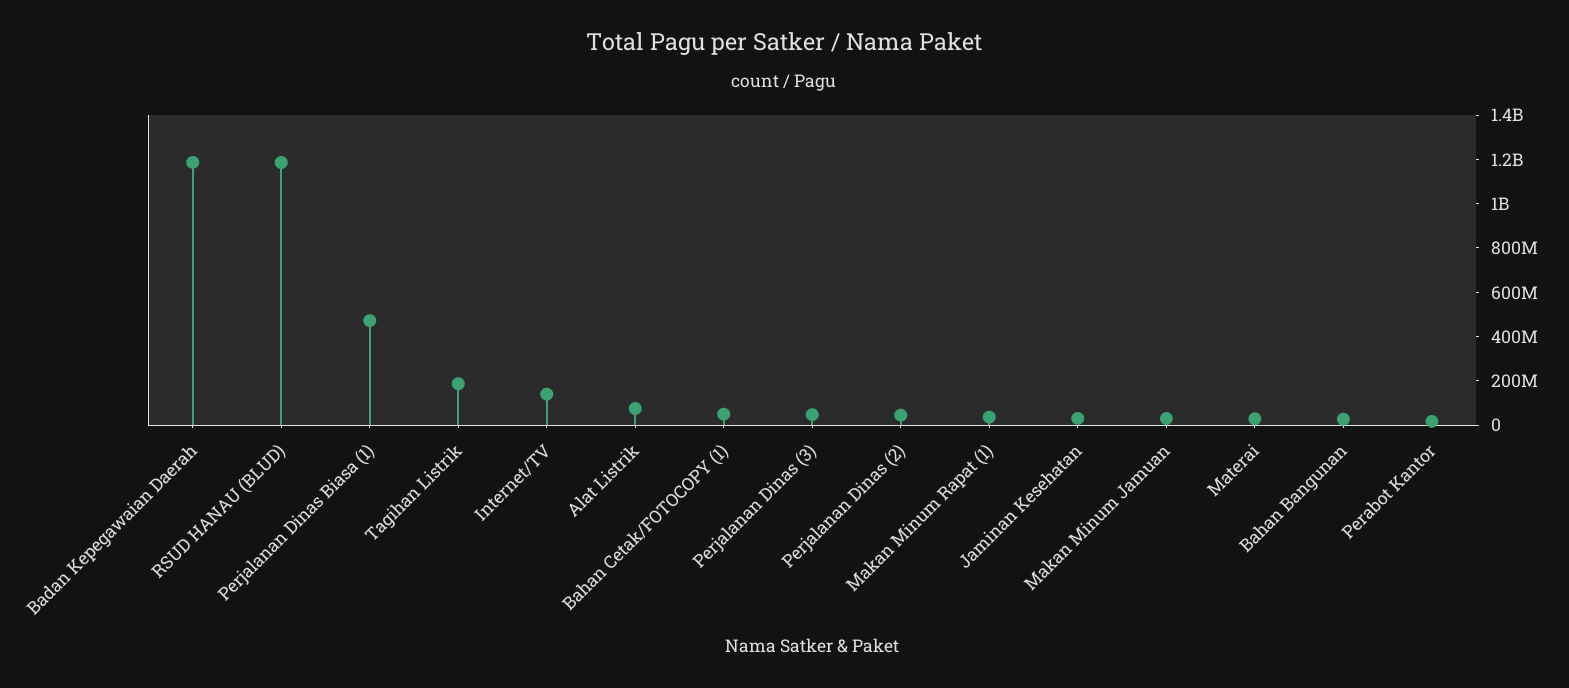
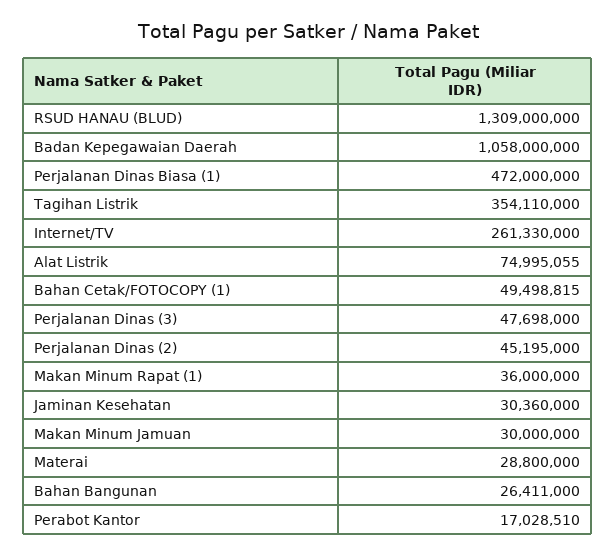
Badan Kepegawaian Daerah: 1200000000 -> 1058000000
RSUD HANAU (BLUD): 1200000000 -> 1309000000
Tagihan Listrik: 200000000 -> 354110000
Internet/TV: 150000000 -> 261330000

